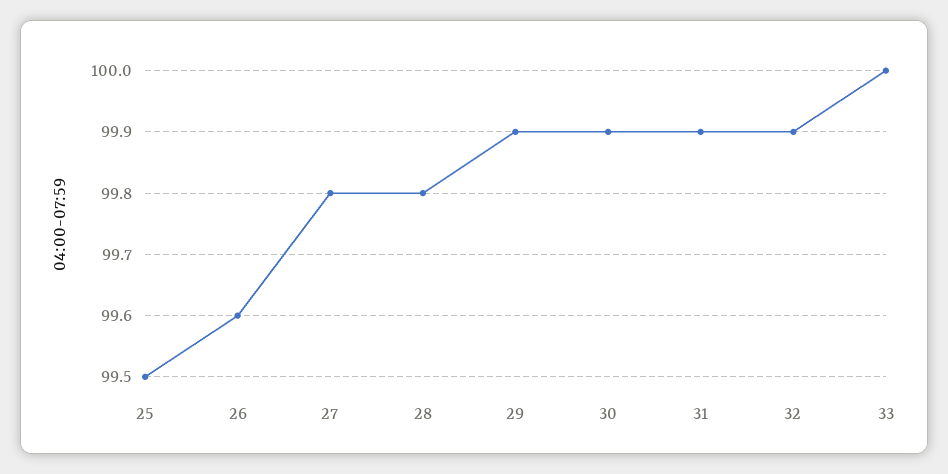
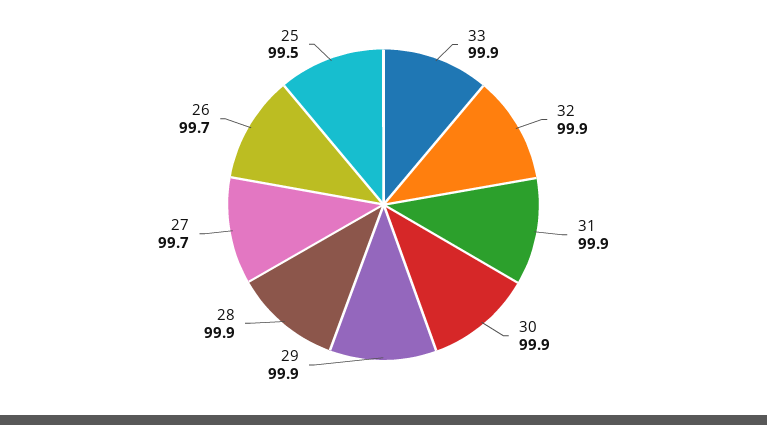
26: 99.6 -> 99.7
27: 99.8 -> 99.7
28: 99.8 -> 99.9
33: 100 -> 99.9

